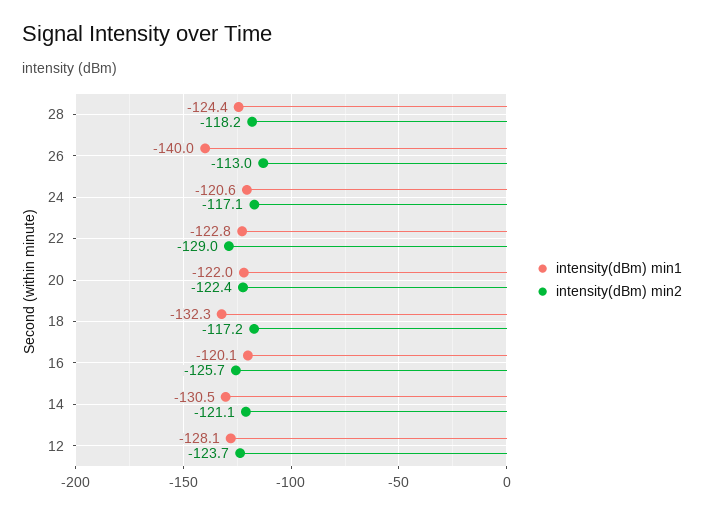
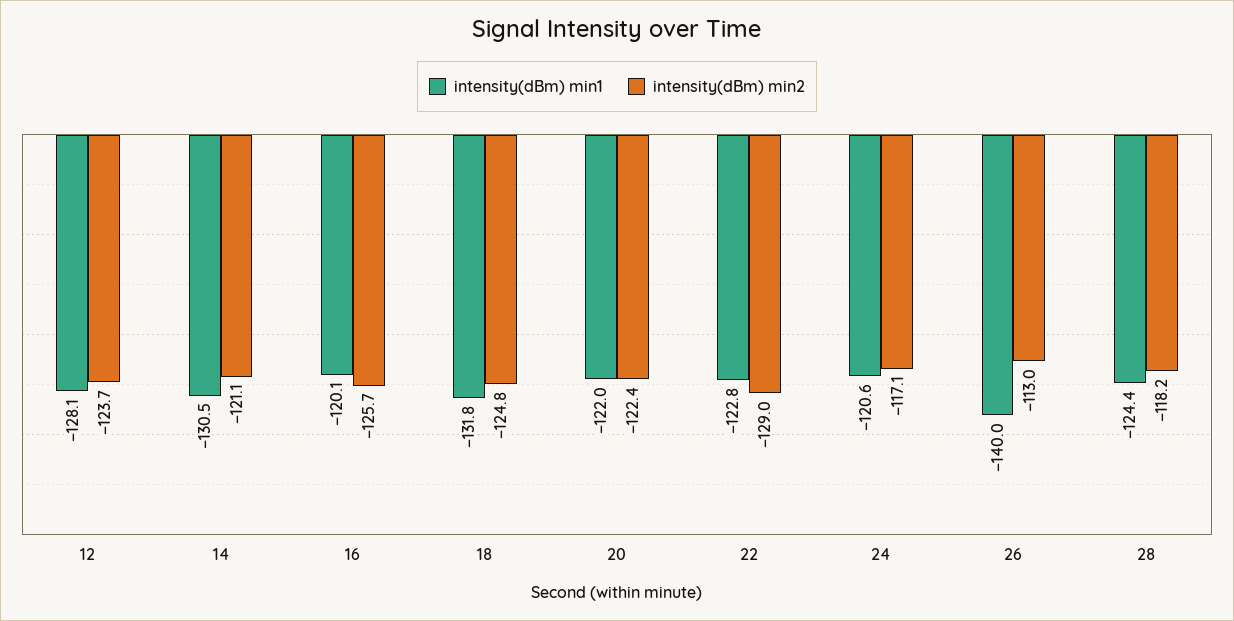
intensity(dBm) min1, 18: -132.3 -> -131.8
intensity(dBm) min2, 18: -117.2 -> -124.8

